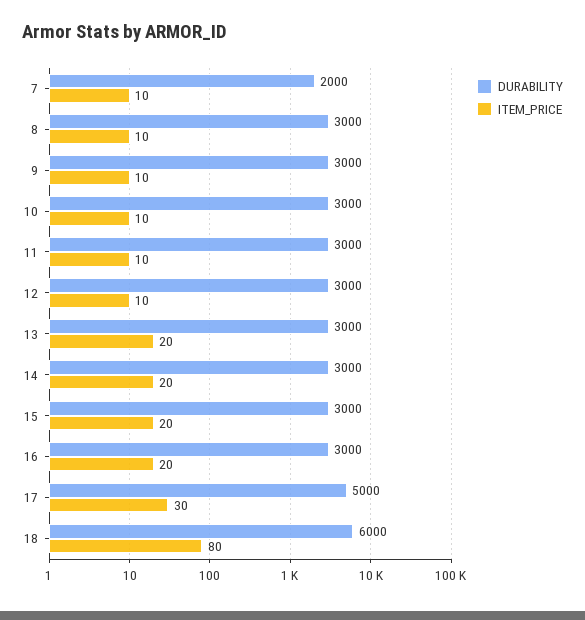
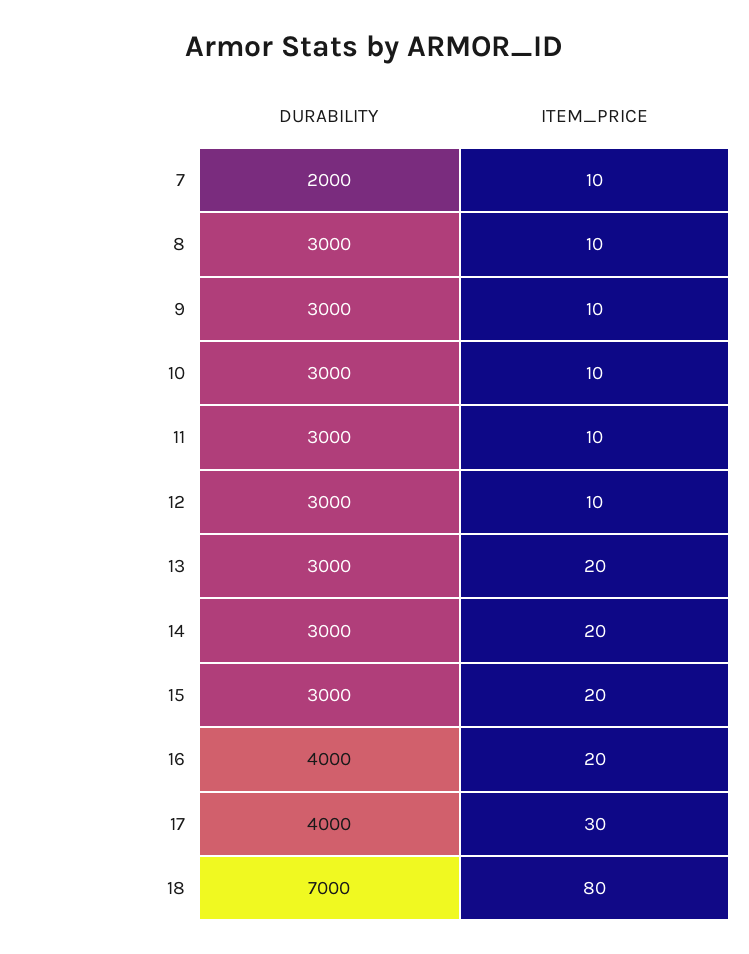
DURABILITY, 16: 3000 -> 4000
DURABILITY, 17: 5000 -> 4000
DURABILITY, 18: 6000 -> 7000

